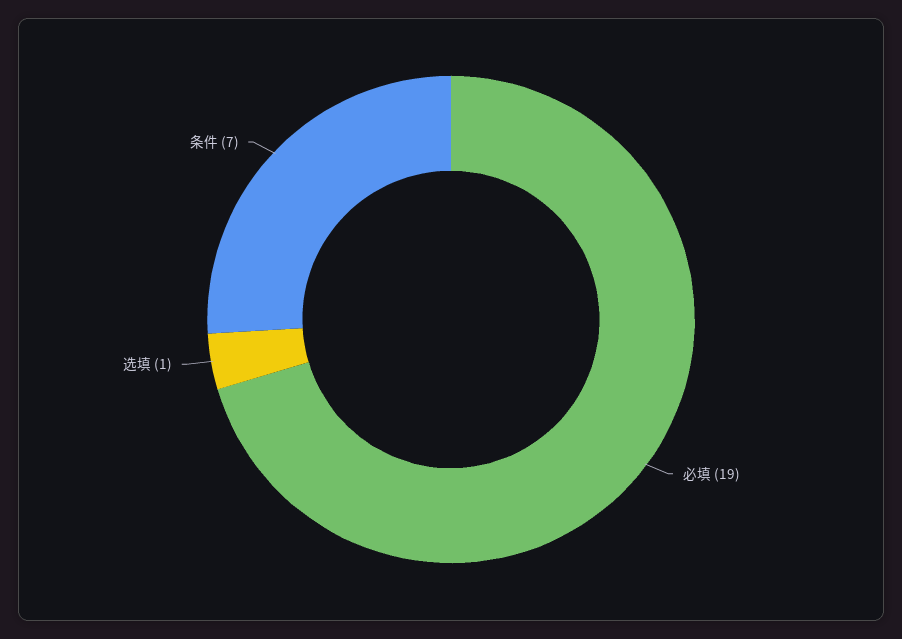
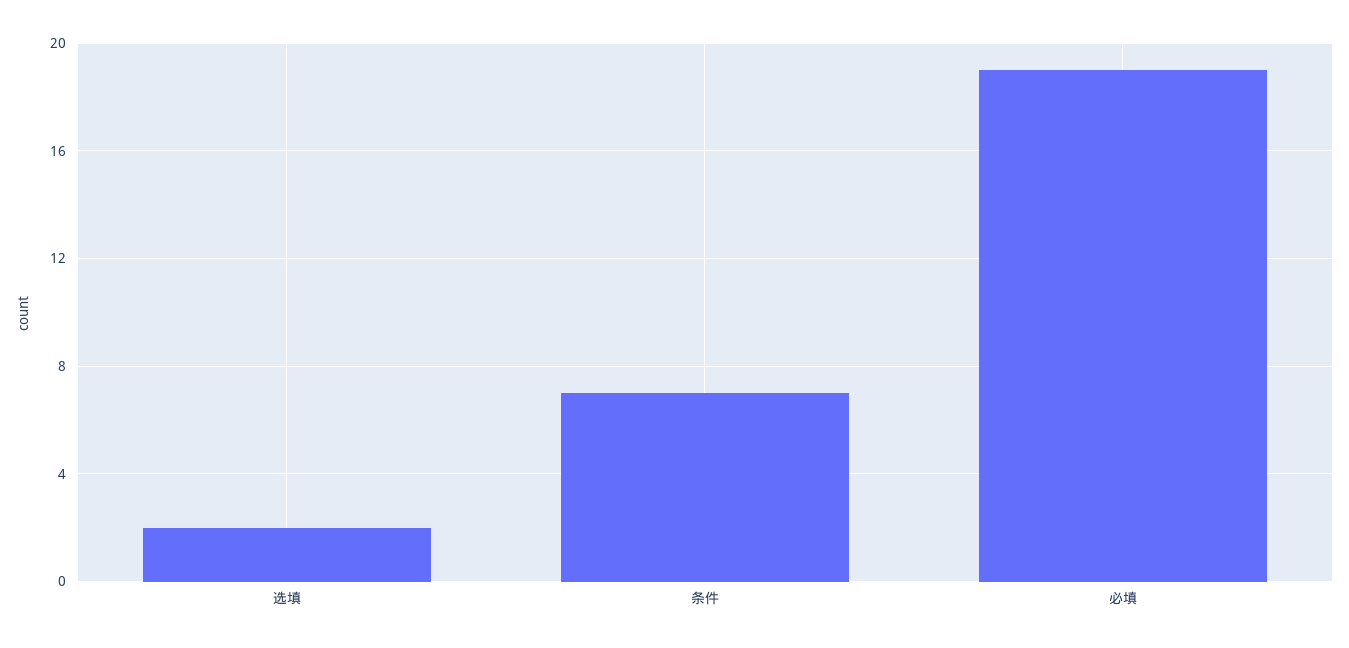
选填: 1 -> 2

